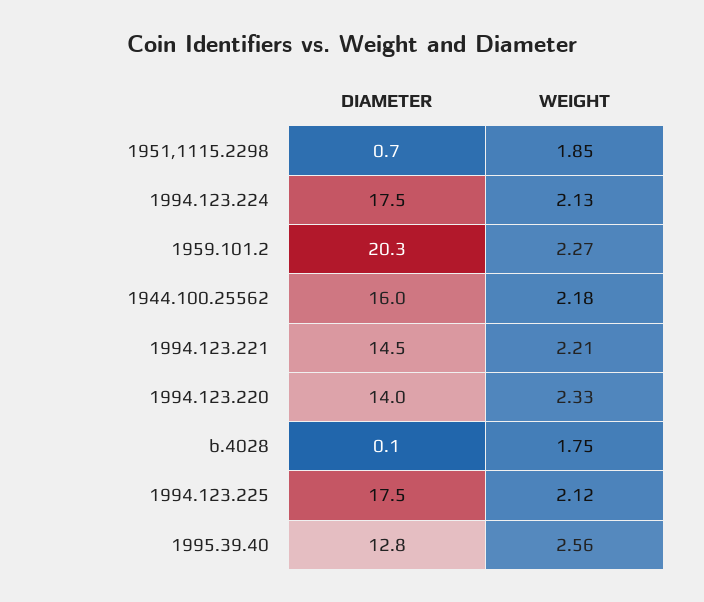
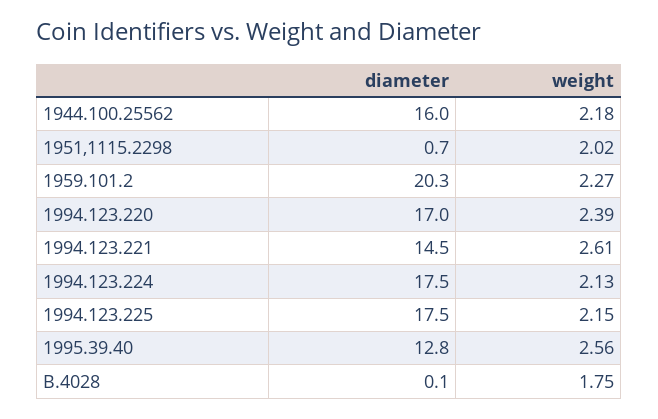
WEIGHT, 1951,1115.2298: 1.85 -> 2.02
WEIGHT, 1994.123.221: 2.21 -> 2.61
DIAMETER, 1994.123.220: 14 -> 17
WEIGHT, 1994.123.220: 2.33 -> 2.39
WEIGHT, 1994.123.225: 2.12 -> 2.15

